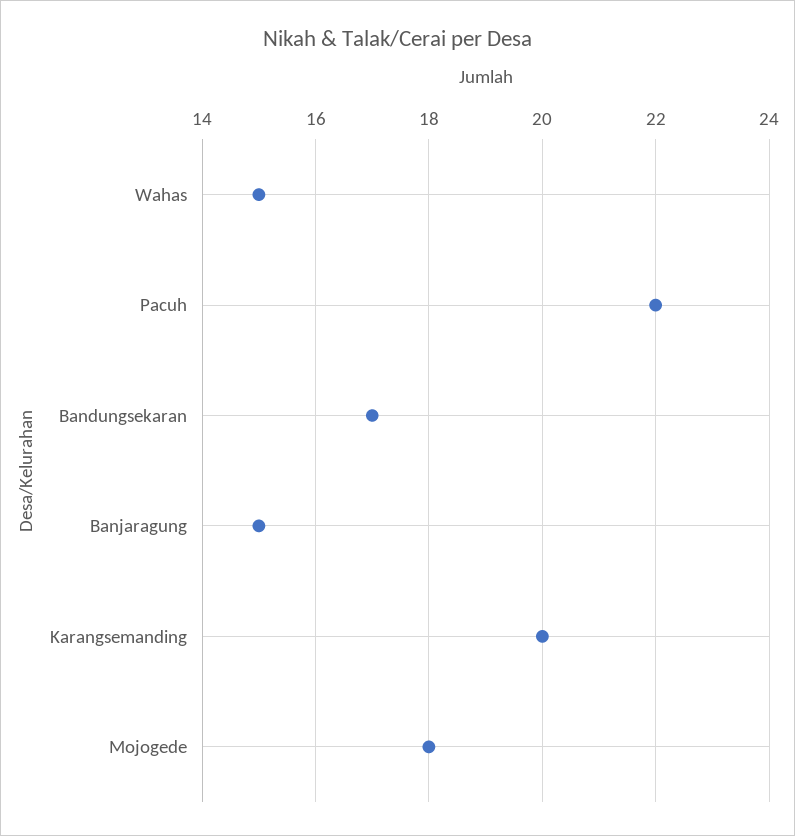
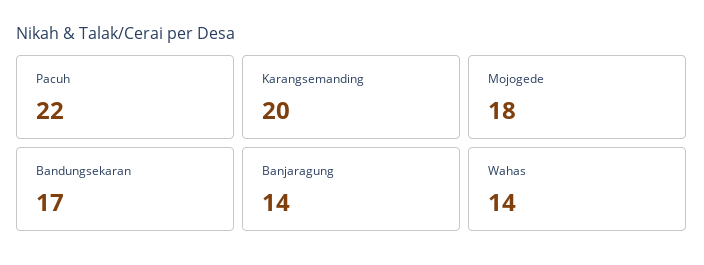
Wahas: 15 -> 14
Banjaragung: 15 -> 14

